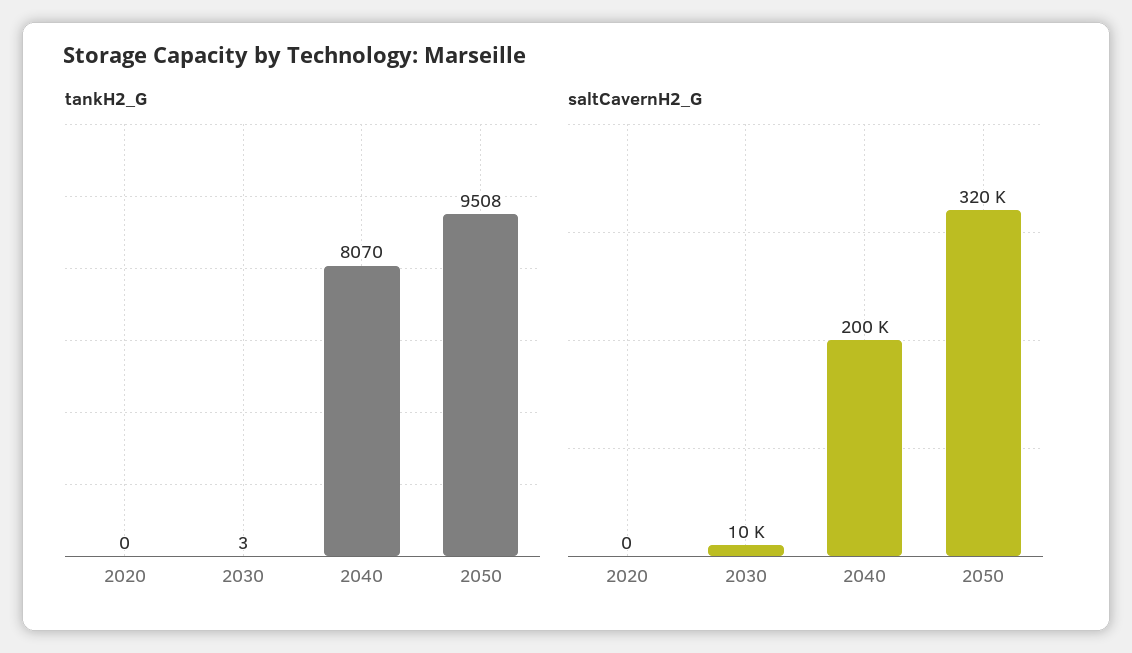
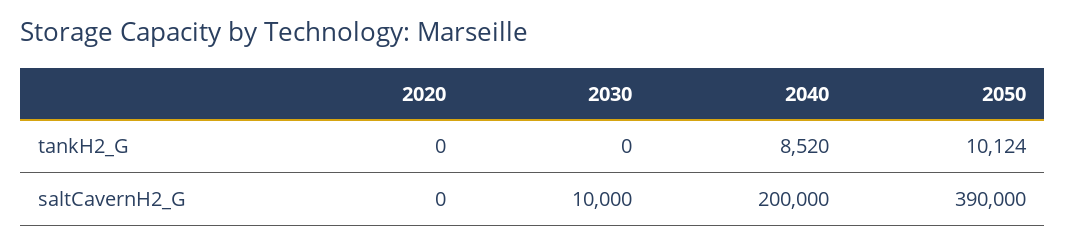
tankH2_G, 2030: 3 -> 0
tankH2_G, 2040: 8070 -> 8520
tankH2_G, 2050: 9508 -> 10124
saltCavernH2_G, 2050: 320000 -> 390000

